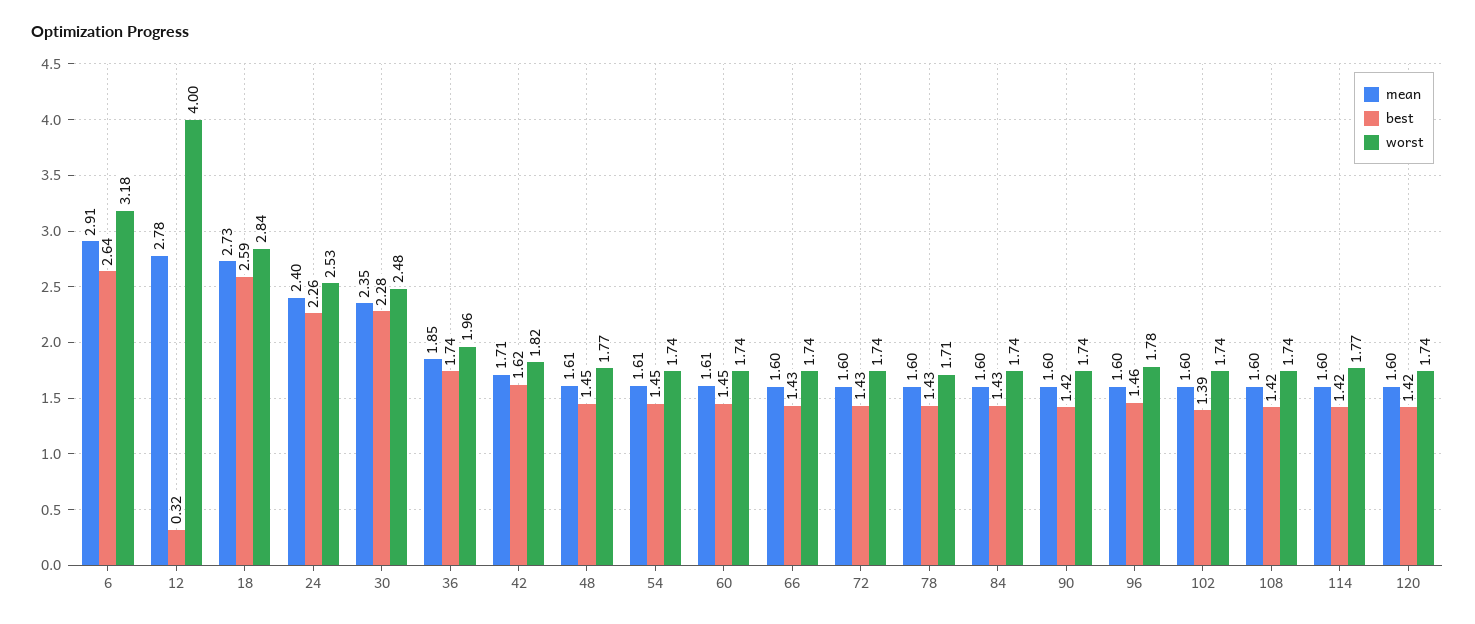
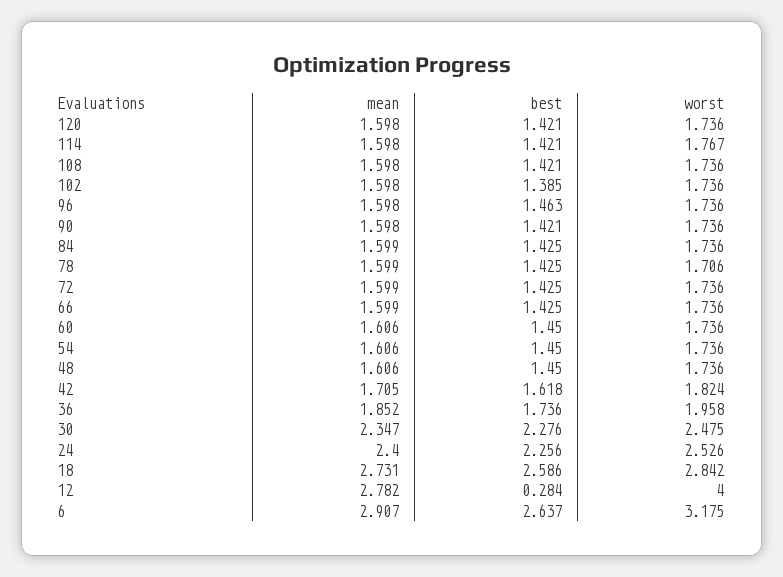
best, 12: 0.32 -> 0.284
worst, 48: 1.77 -> 1.736
worst, 96: 1.78 -> 1.736

